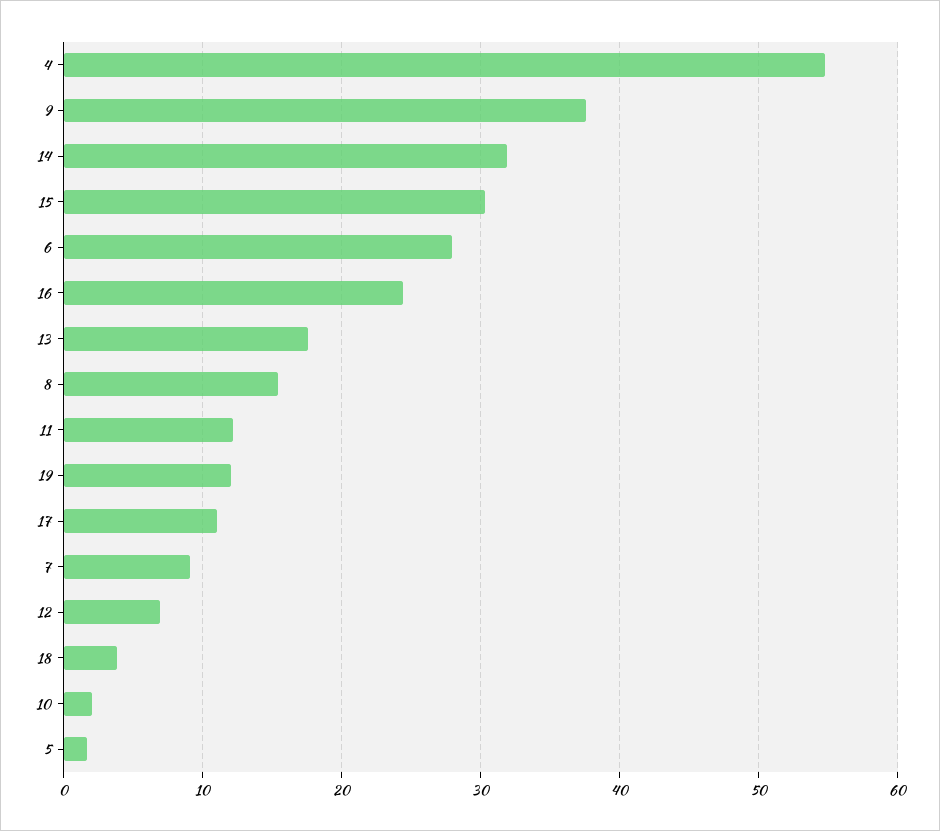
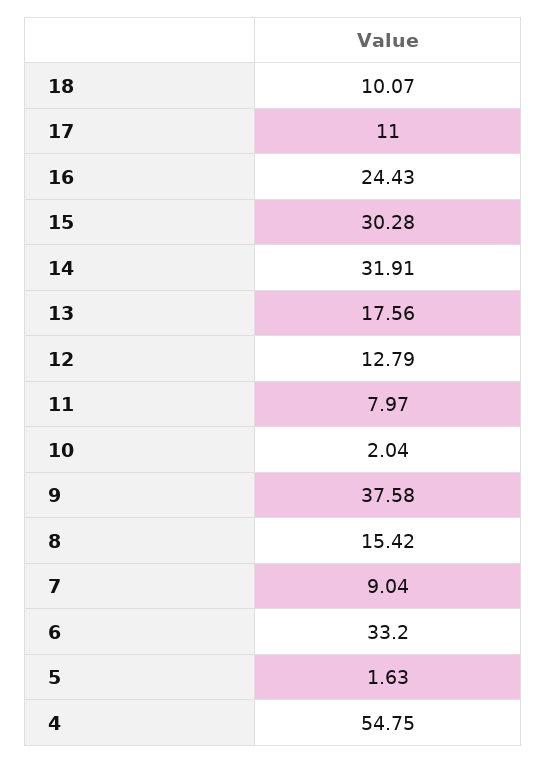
6: 28 -> 33.2
11: 12 -> 7.97
19: 12 -> none
12: 7 -> 12.79
18: 4 -> 10.07

